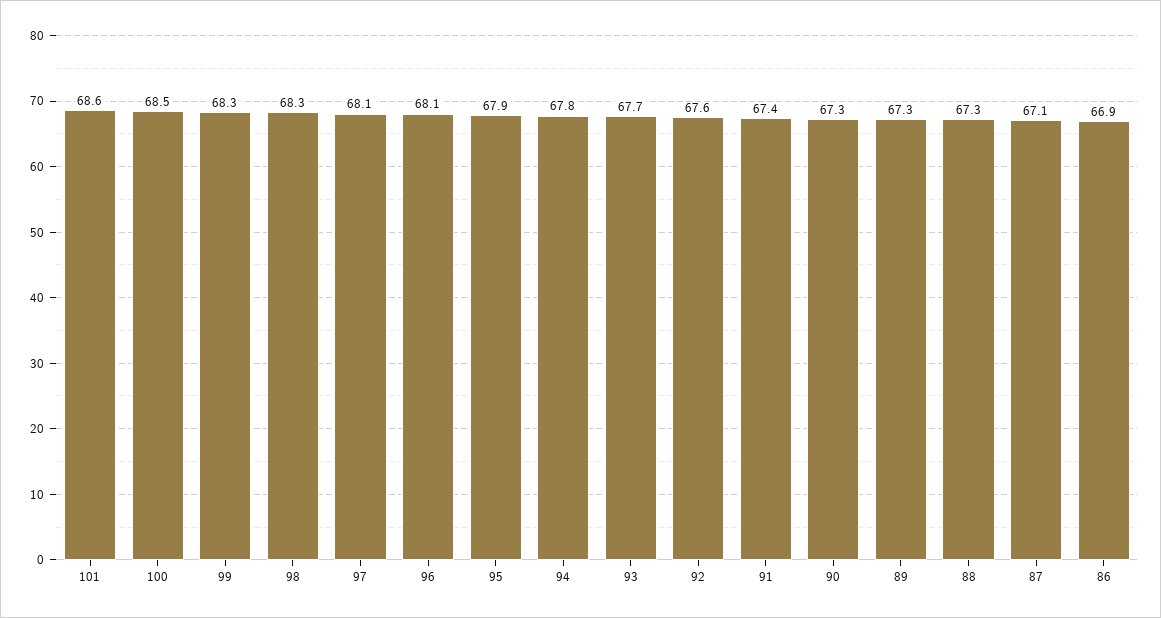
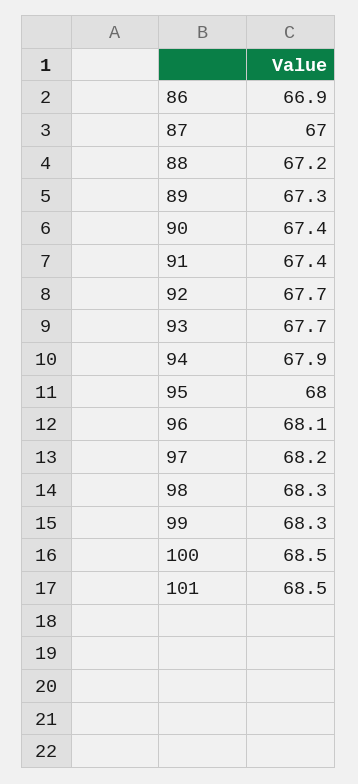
101: 68.6 -> 68.5
97: 68.1 -> 68.2
95: 67.9 -> 68
94: 67.8 -> 67.9
92: 67.6 -> 67.7
90: 67.3 -> 67.4
88: 67.3 -> 67.2
87: 67.1 -> 67

